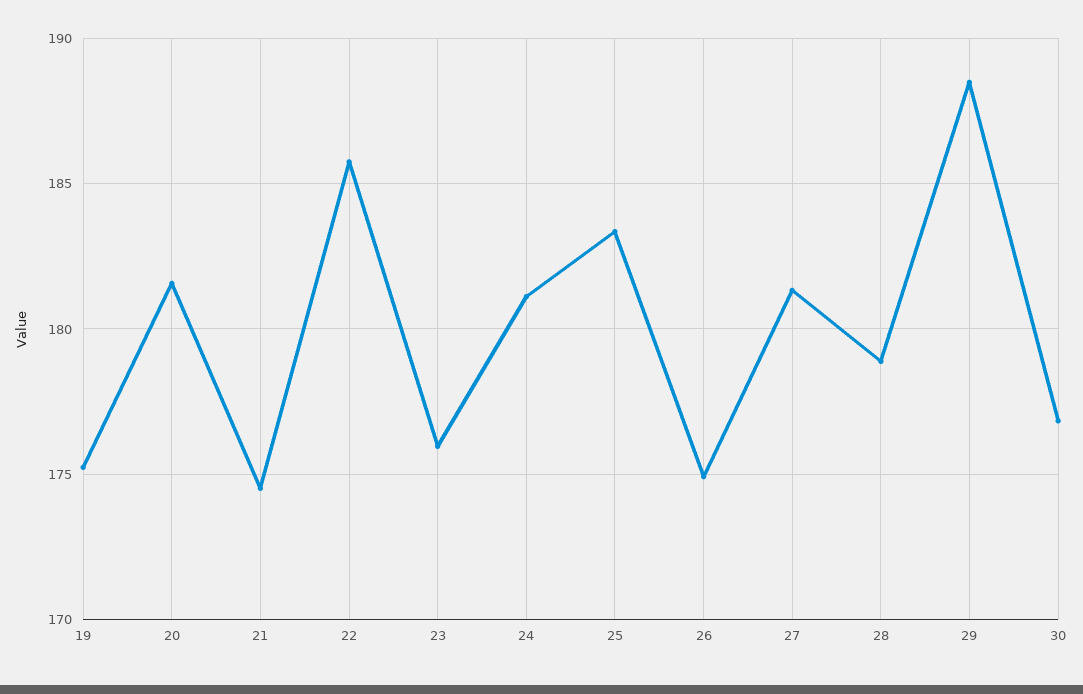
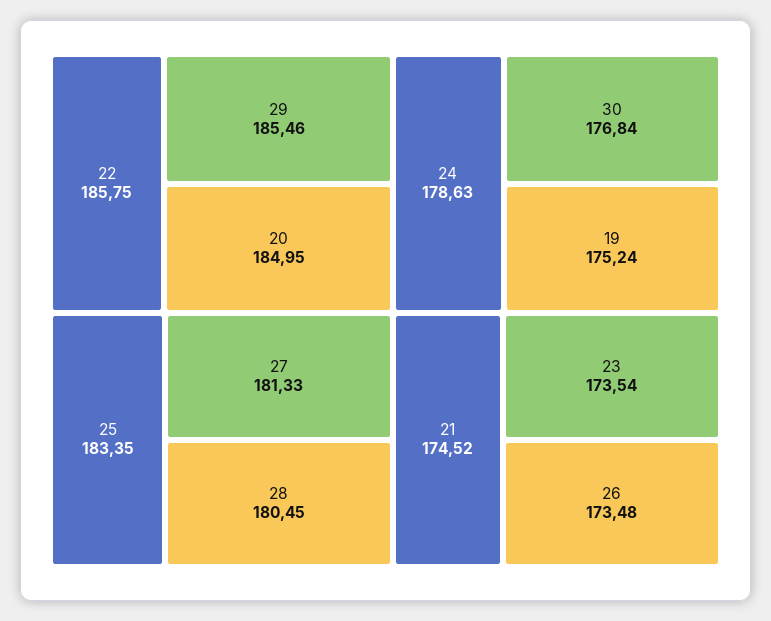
20: 181.5 -> 184.95
23: 176 -> 173.54
24: 181 -> 178.63
26: 175 -> 173.48
28: 179 -> 180.45
29: 188.5 -> 185.46

